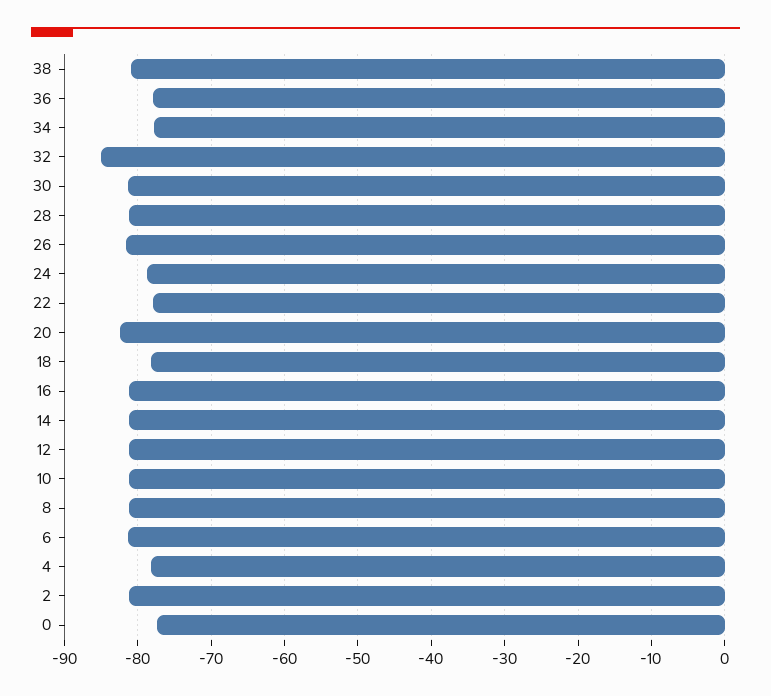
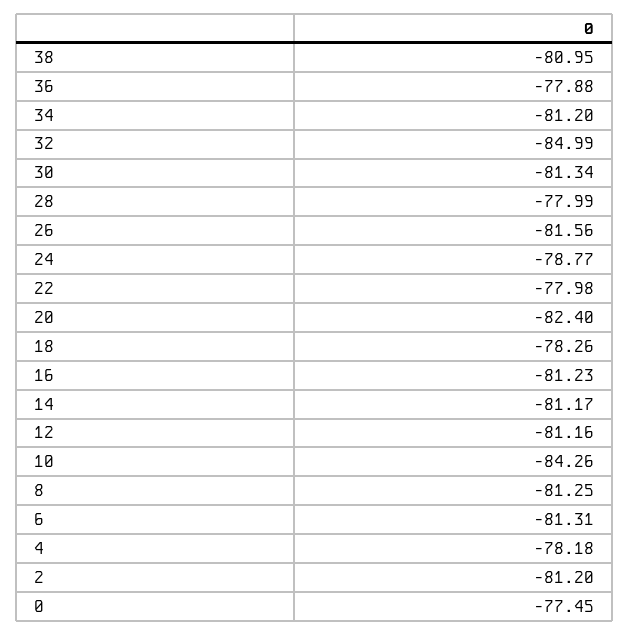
34: -78 -> -81.2
28: -81 -> -77.99
10: -81 -> -84.26

